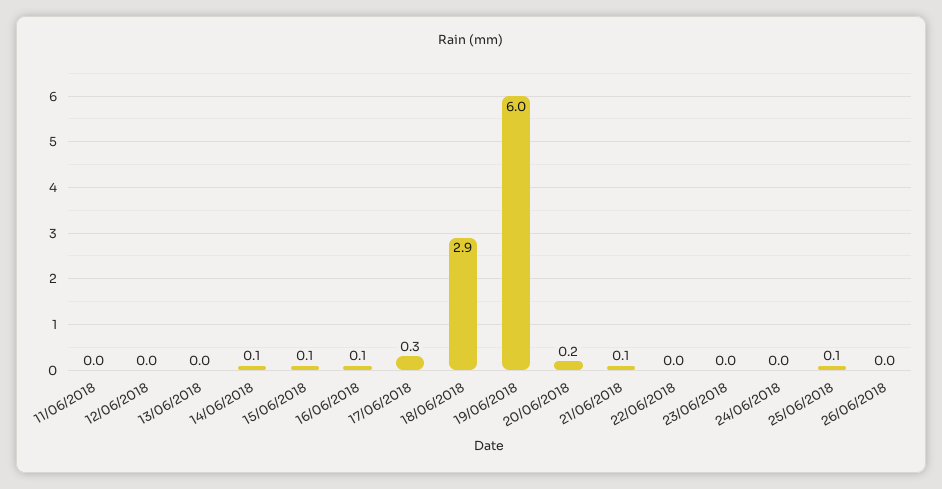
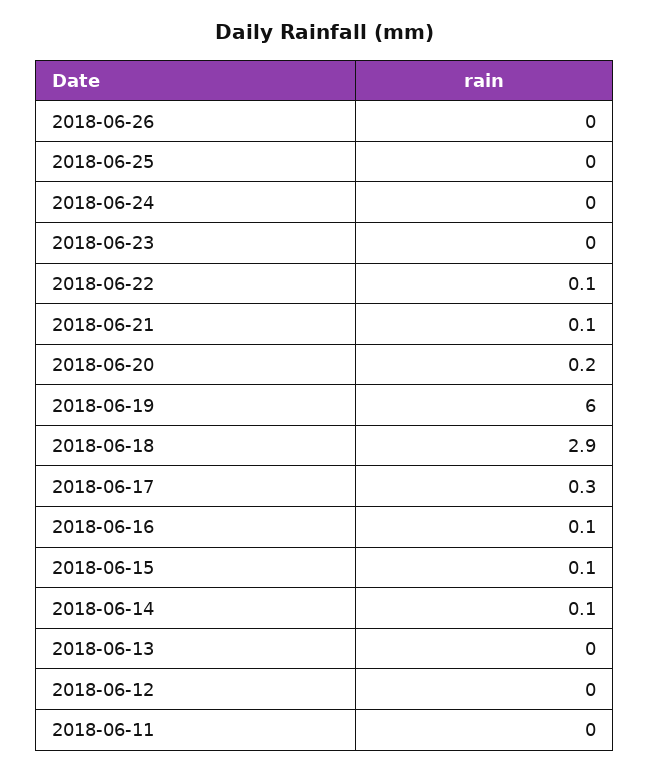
22/06/2018: 0 -> 0.1
25/06/2018: 0.1 -> 0

